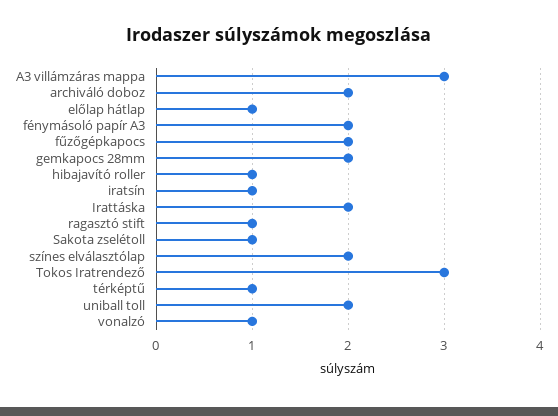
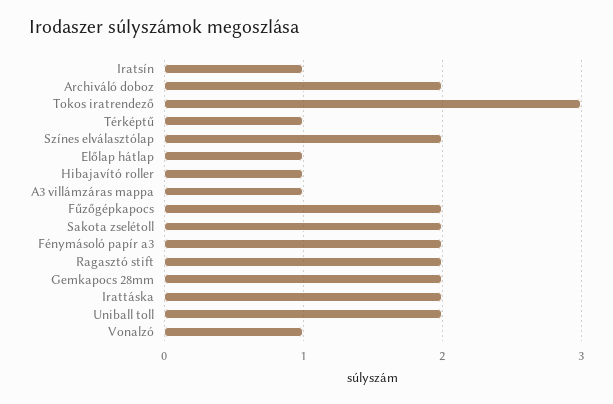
A3 villámzáras mappa: 3 -> 1
ragasztó stift: 1 -> 2
Sakota zselétoll: 1 -> 2

